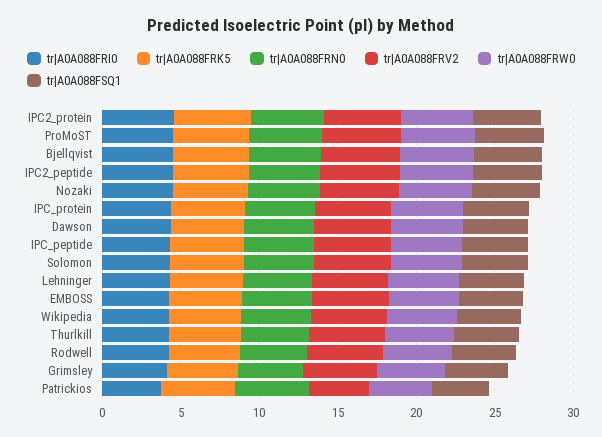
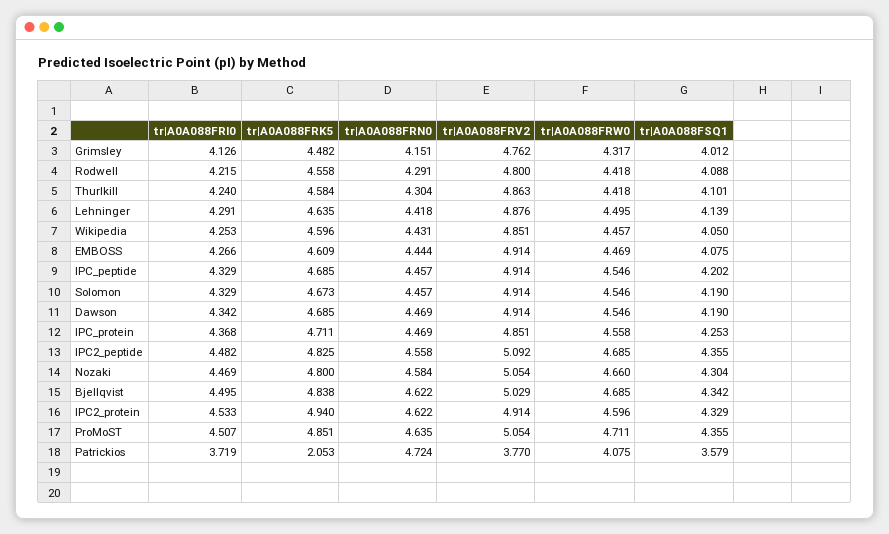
tr|A0A088FRK5, Patrickios: 5 -> 2.053

